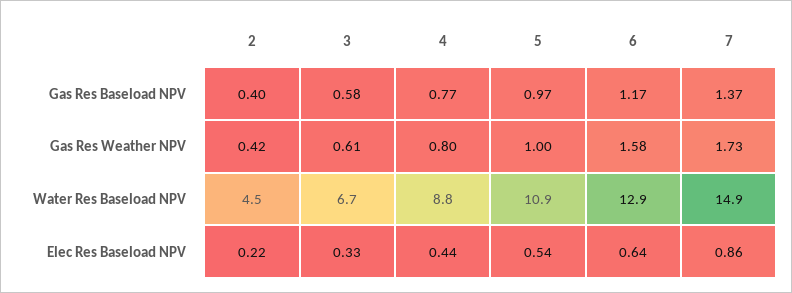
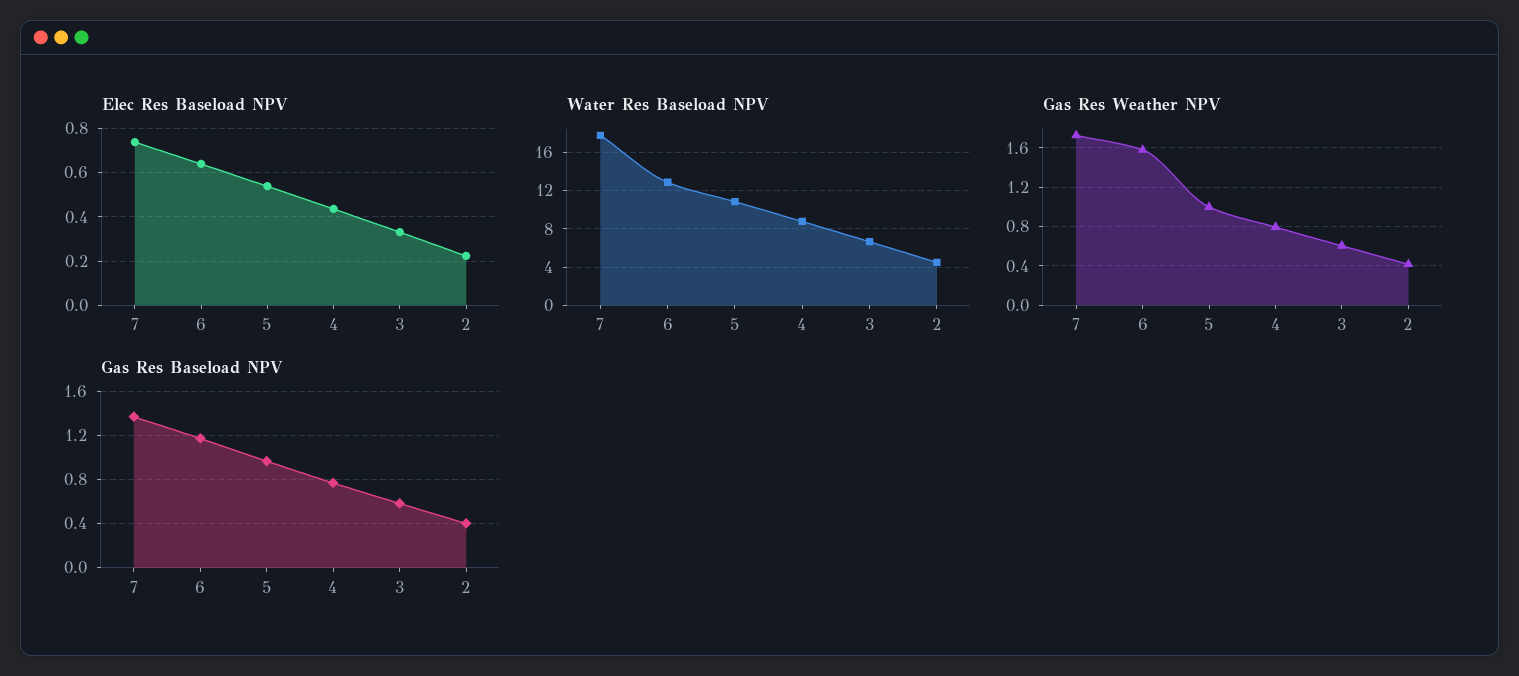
Water Res Baseload NPV, 7: 14.9 -> 18
Elec Res Baseload NPV, 7: 0.86 -> 0.75

